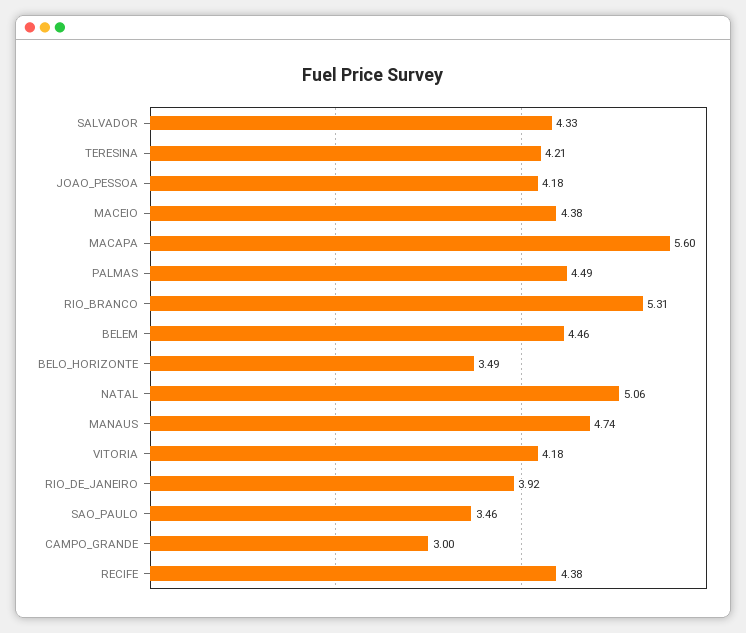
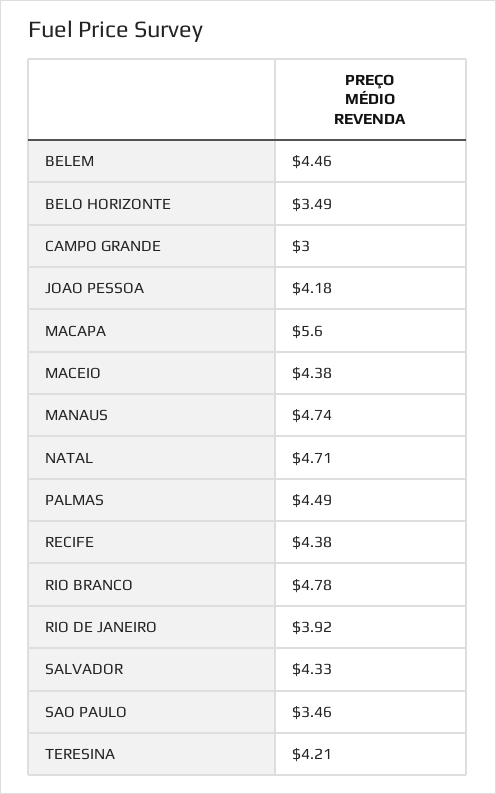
RIO_BRANCO: 5.31 -> 4.78
NATAL: 5.06 -> 4.71
VITORIA: 4.18 -> none

